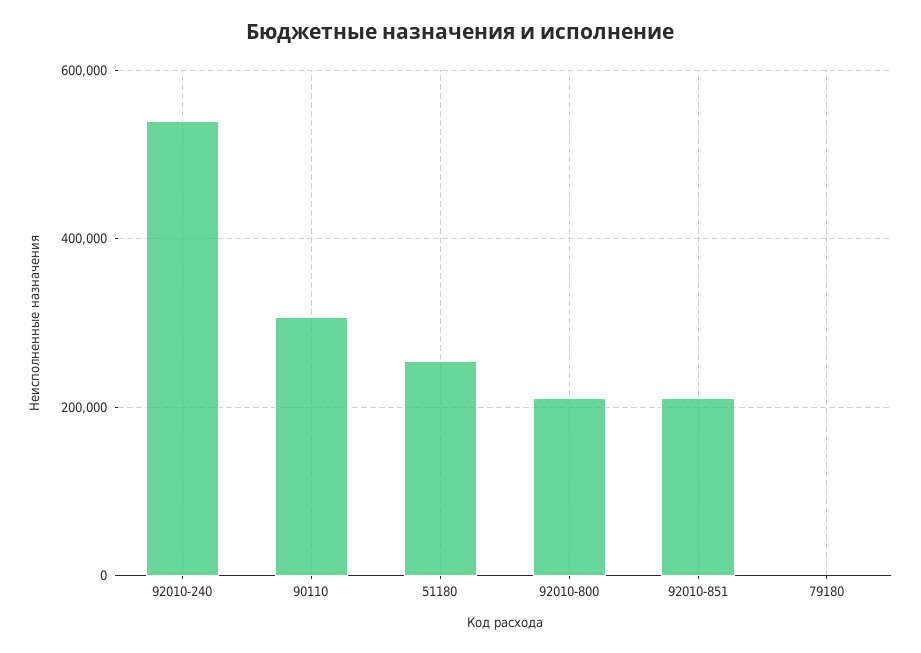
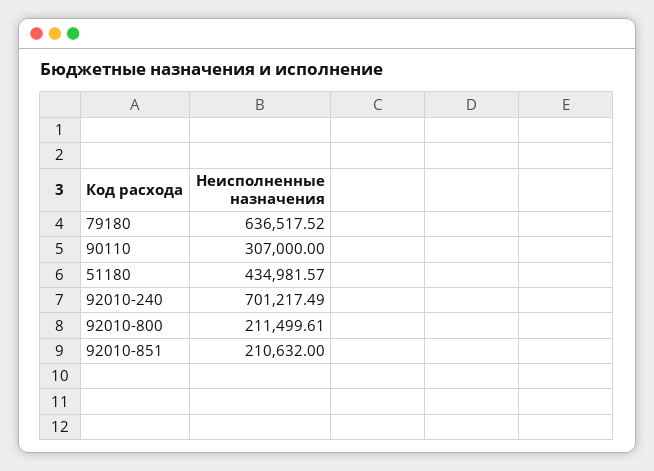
92010-240: 540000 -> 701217.49
51180: 260000 -> 434981.57
79180: 0 -> 636517.52

